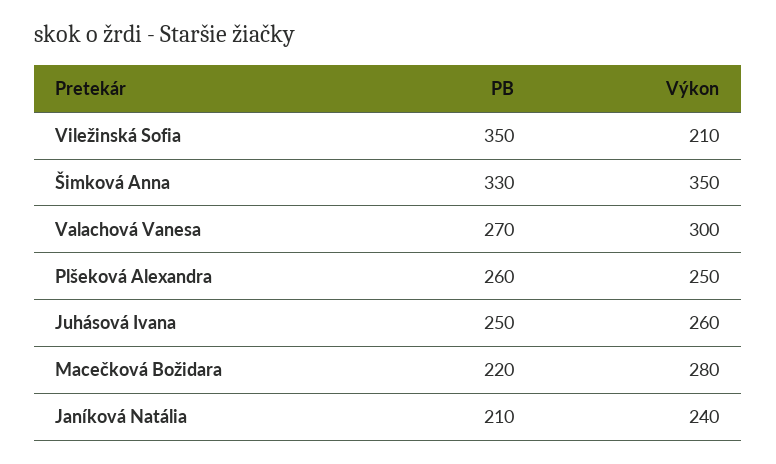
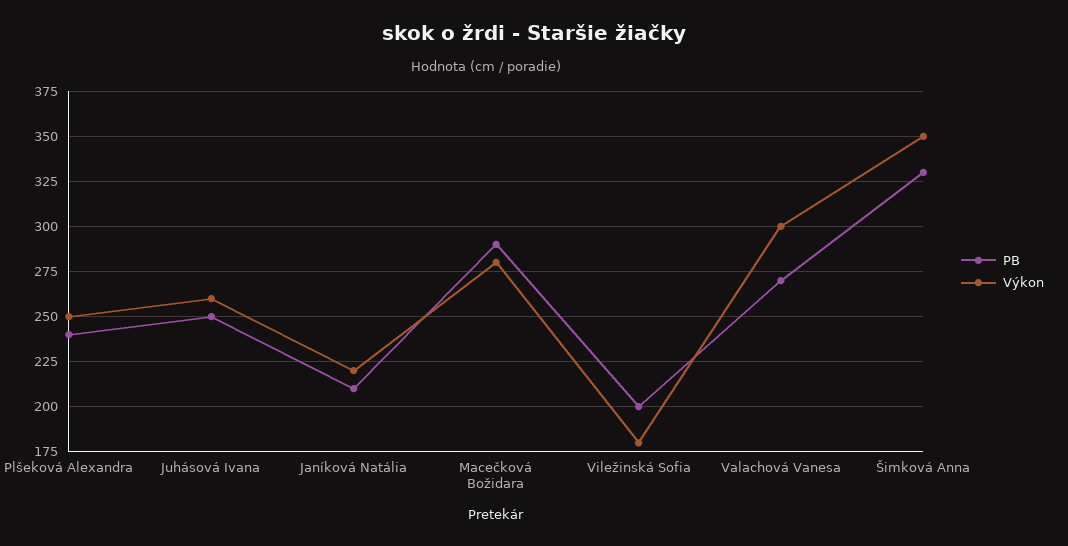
PB, Viležinská Sofia: 350 -> 200
Výkon, Viležinská Sofia: 210 -> 180
PB, Plšeková Alexandra: 260 -> 240
PB, Macečková Božidara: 220 -> 290
Výkon, Janíková Natália: 240 -> 220

